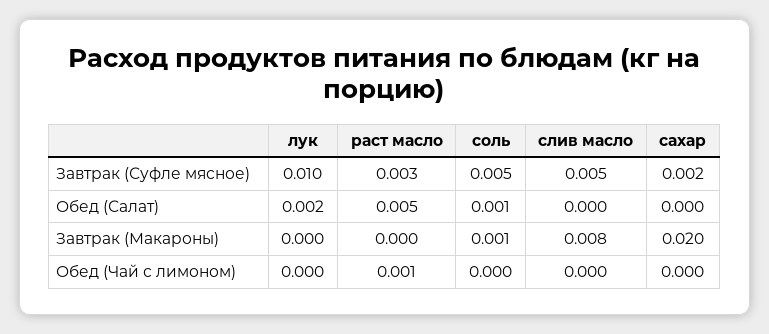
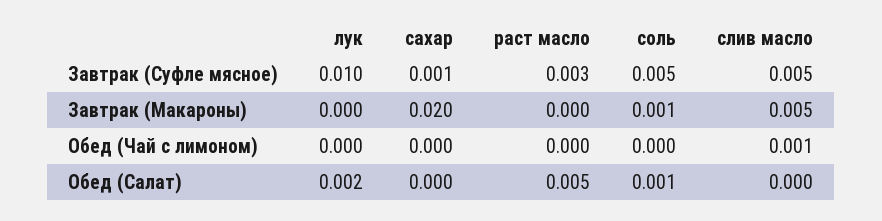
сахар, Завтрак (Суфле мясное): 0.002 -> 0.001
слив масло, Завтрак (Макароны): 0.008 -> 0.005
раст масло, Обед (Чай с лимоном): 0.001 -> 0
слив масло, Обед (Чай с лимоном): 0 -> 0.001

